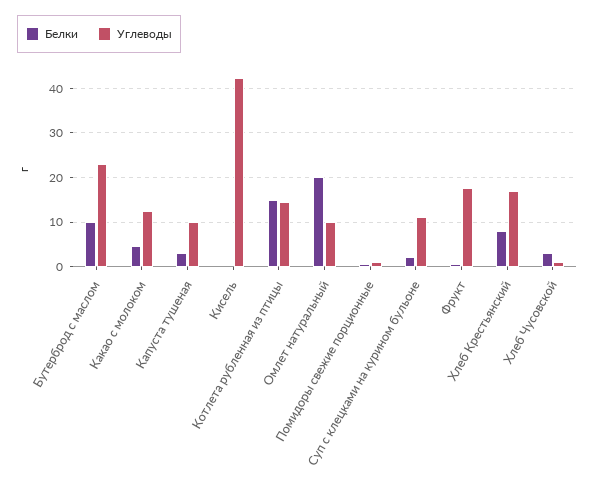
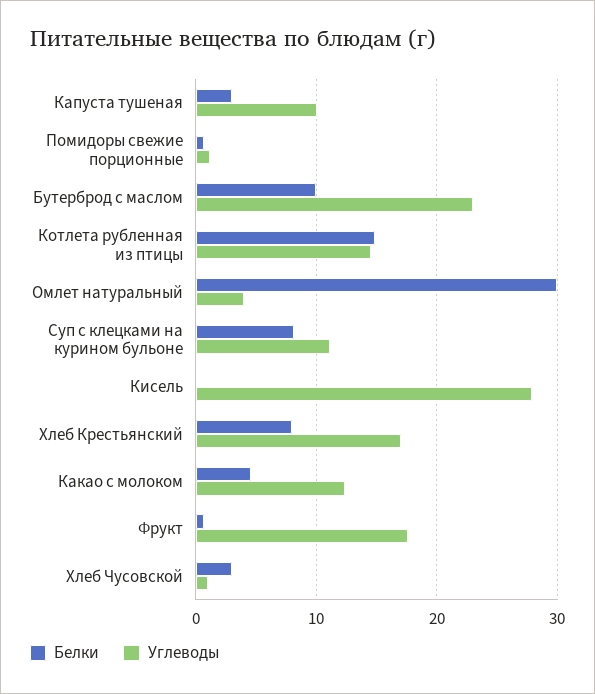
Углеводы, Кисель: 42 -> 28
Белки, Омлет натуральный: 20 -> 30
Углеводы, Омлет натуральный: 10 -> 4
Белки, Суп с клецками на курином бульоне: 2 -> 8

